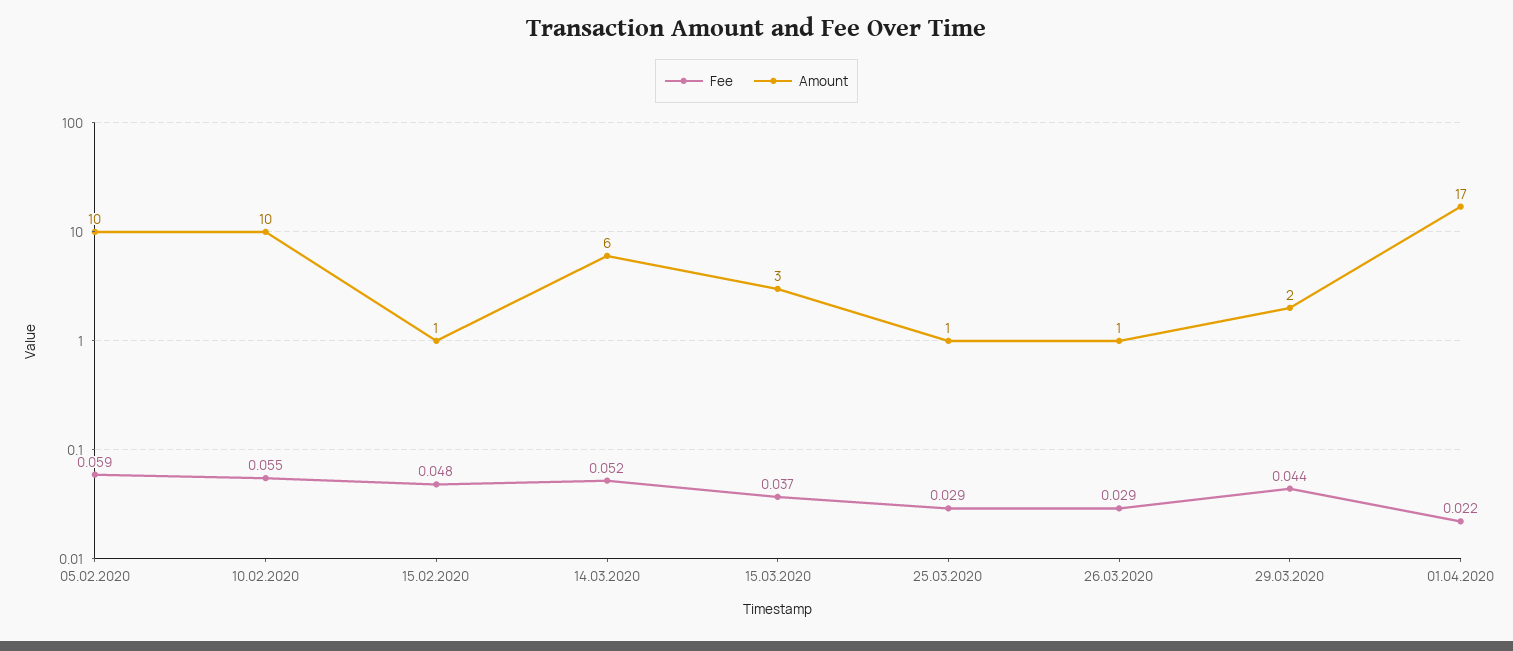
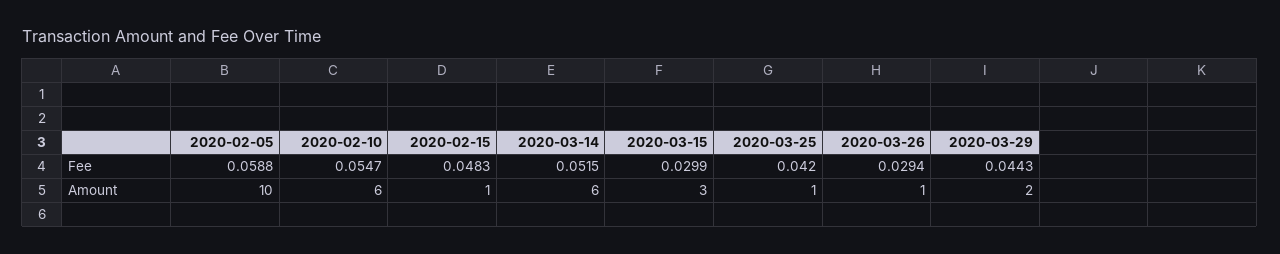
Amount, 10.02.2020: 10 -> 6
Fee, 15.03.2020: 0.037 -> 0.0299
Fee, 25.03.2020: 0.029 -> 0.042
Fee, 01.04.2020: 0.022 -> none
Amount, 01.04.2020: 17 -> none

